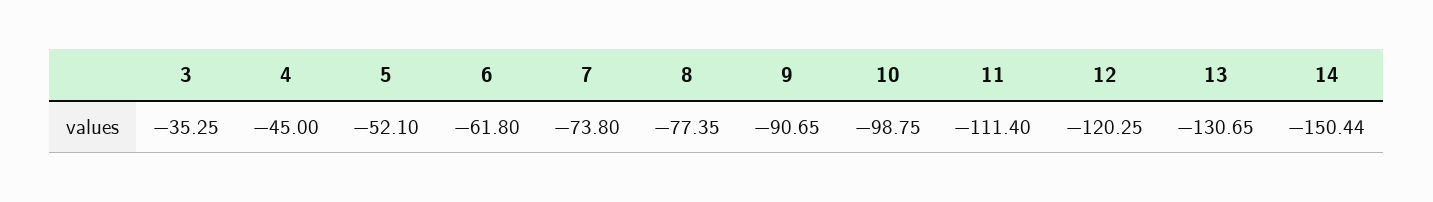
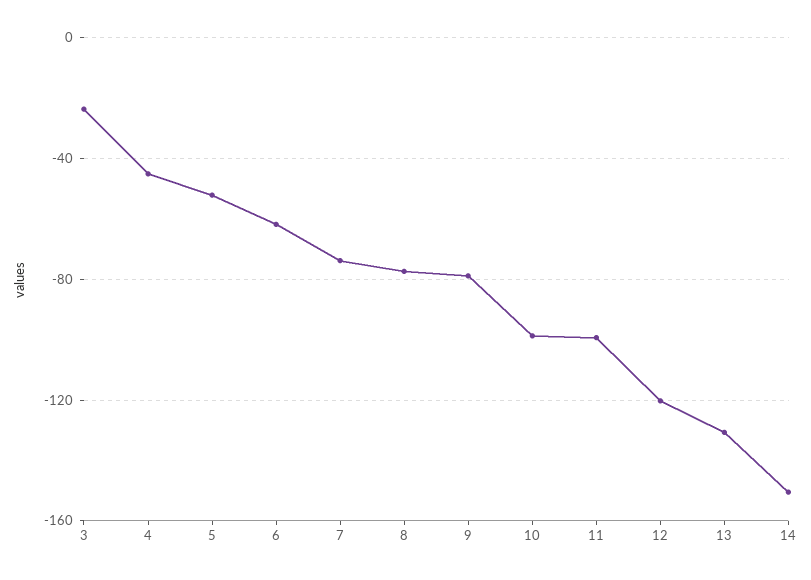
3: -35.25 -> -25
9: -90.65 -> -80
11: -111.4 -> -100

